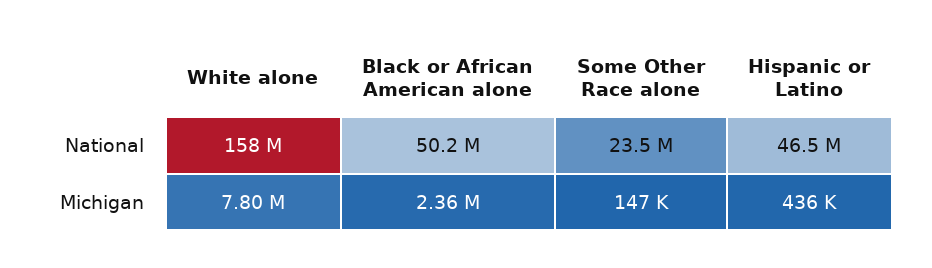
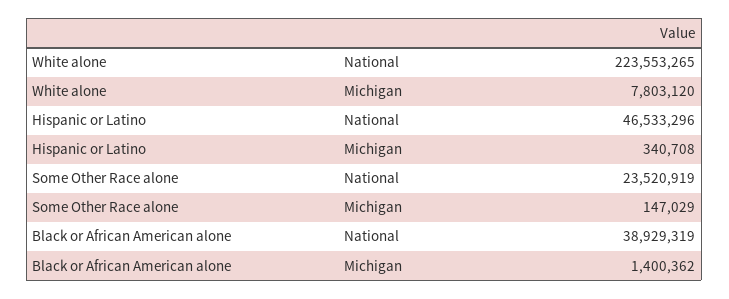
White alone, National: 158000000 -> 223553265
Black or African American alone, National: 50200000 -> 38929319
Black or African American alone, Michigan: 2360000 -> 1400362
Hispanic or Latino, Michigan: 436000 -> 340708

